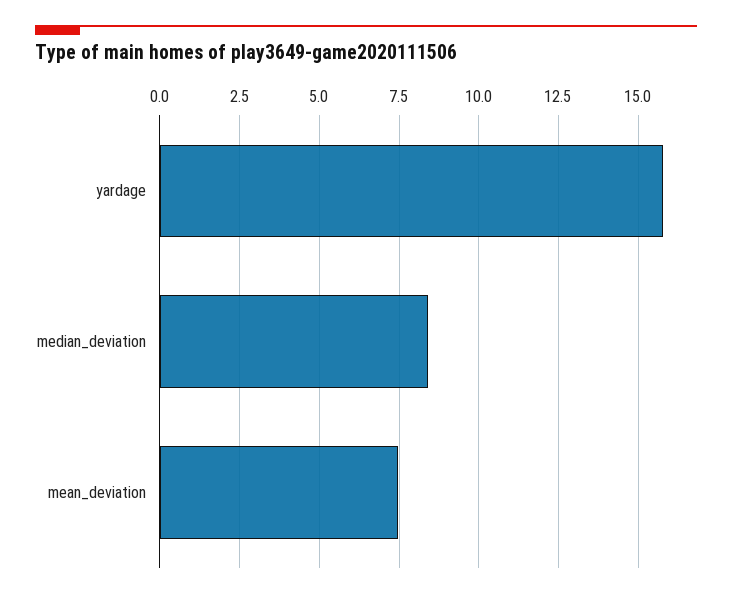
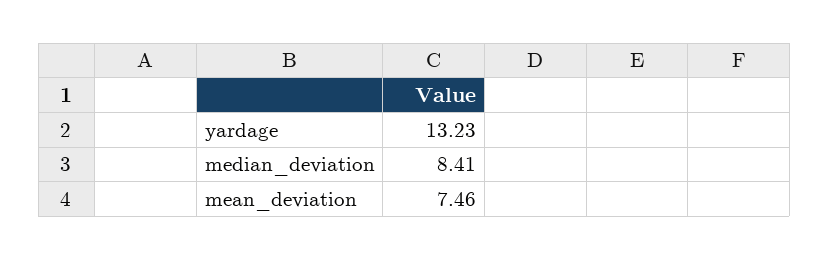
yardage: 15.75 -> 13.23

